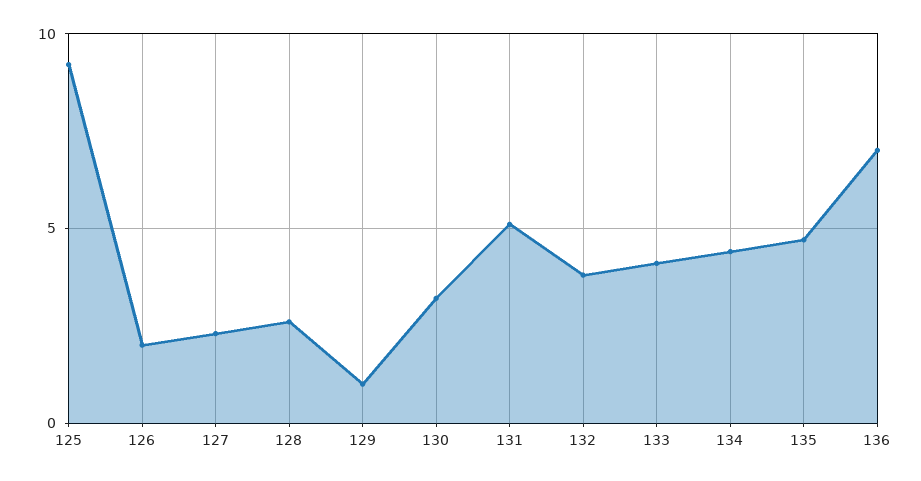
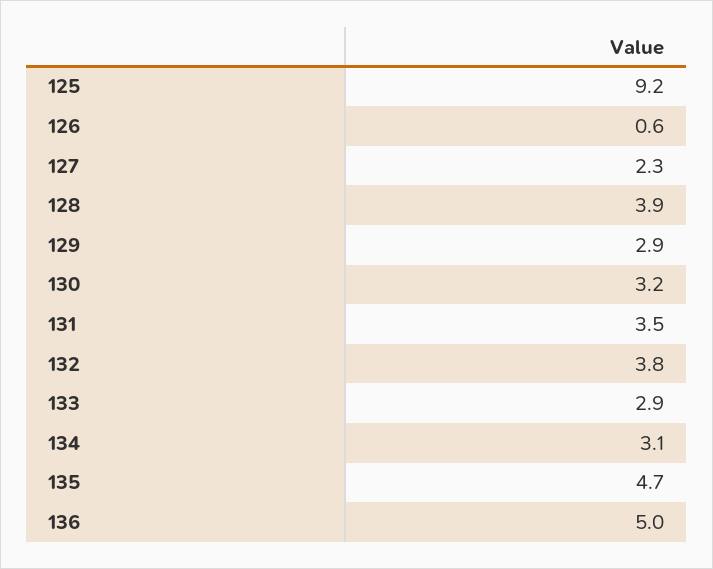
126: 2 -> 0.6
128: 2.5 -> 3.9
129: 1 -> 2.9
131: 5 -> 3.5
133: 4 -> 2.9
134: 4.5 -> 3.1
136: 7 -> 5

